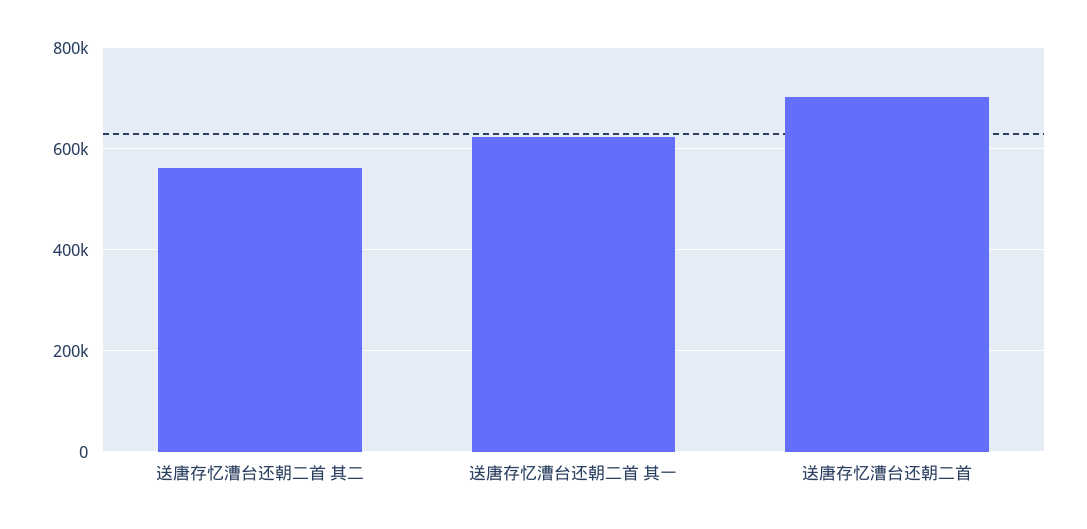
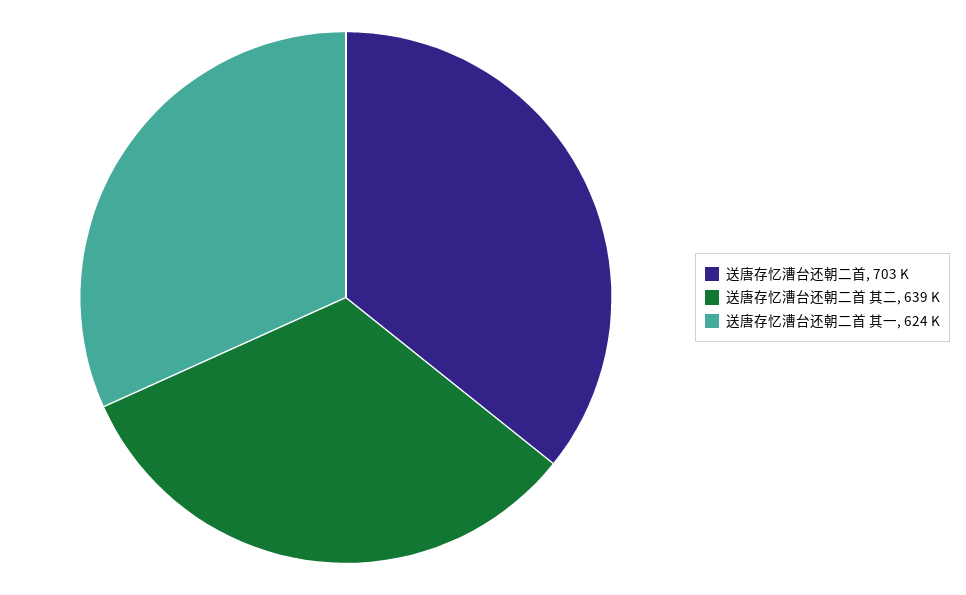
送唐存忆漕台还朝二首 其二: 560000 -> 639000

